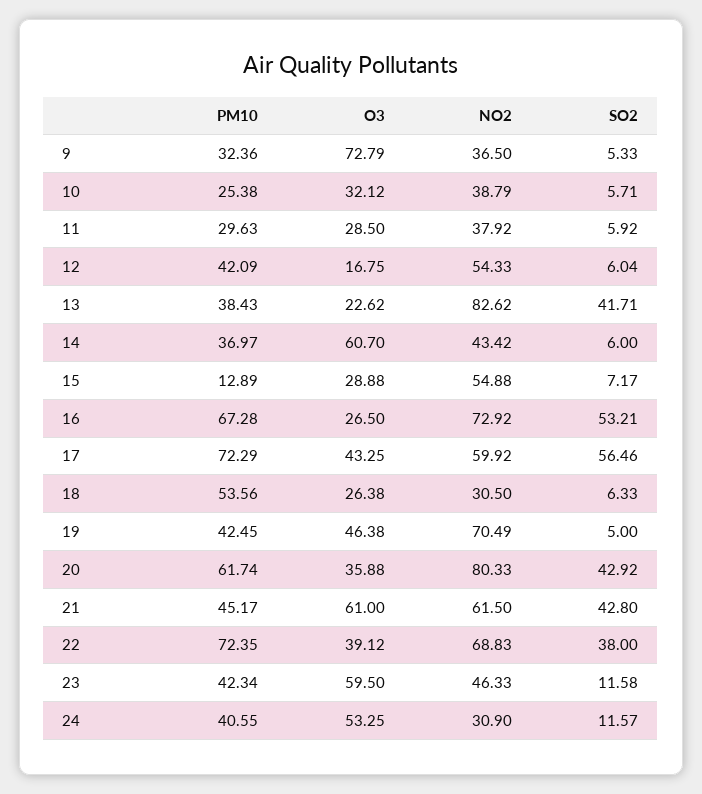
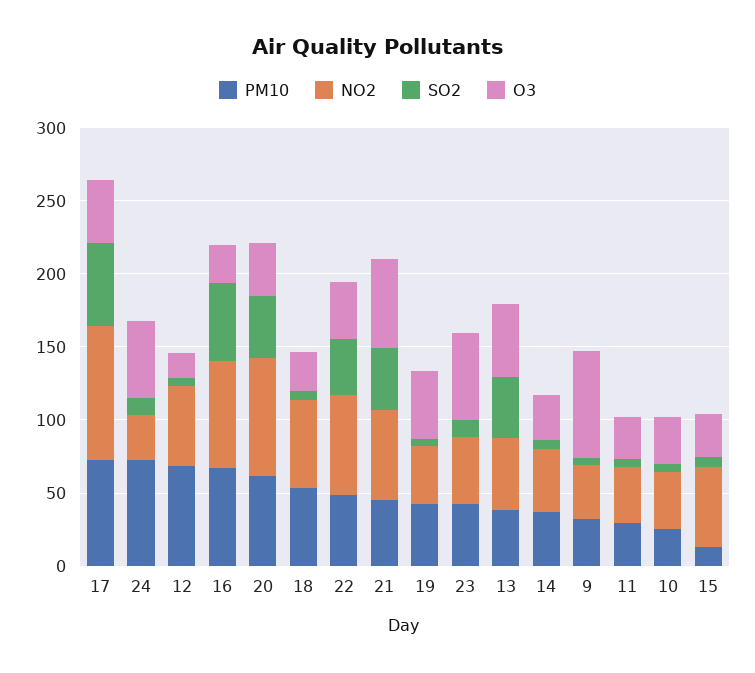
PM10, 12: 42.09 -> 70
O3, 13: 22.62 -> 50
NO2, 13: 82.62 -> 50
O3, 14: 60.7 -> 30
NO2, 17: 59.92 -> 90
NO2, 18: 30.5 -> 60
NO2, 19: 70.49 -> 40
PM10, 22: 72.35 -> 50
PM10, 24: 40.55 -> 70

